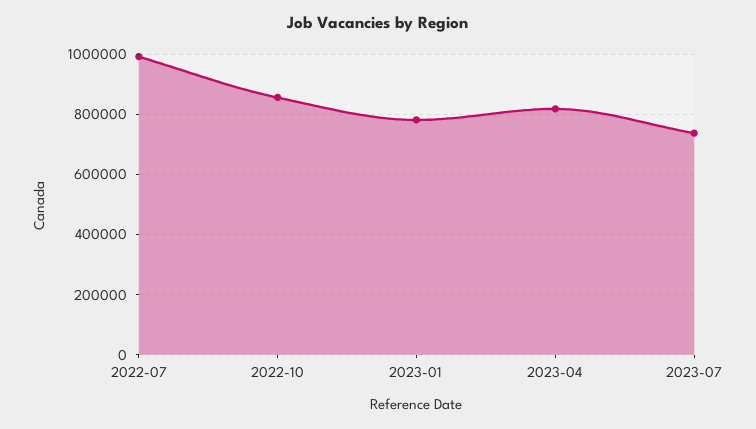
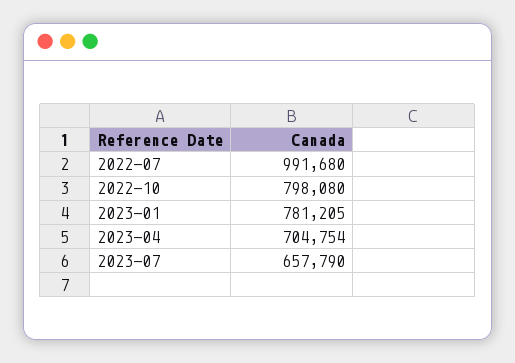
2022-10: 860000 -> 798080
2023-04: 820000 -> 704754
2023-07: 740000 -> 657790

